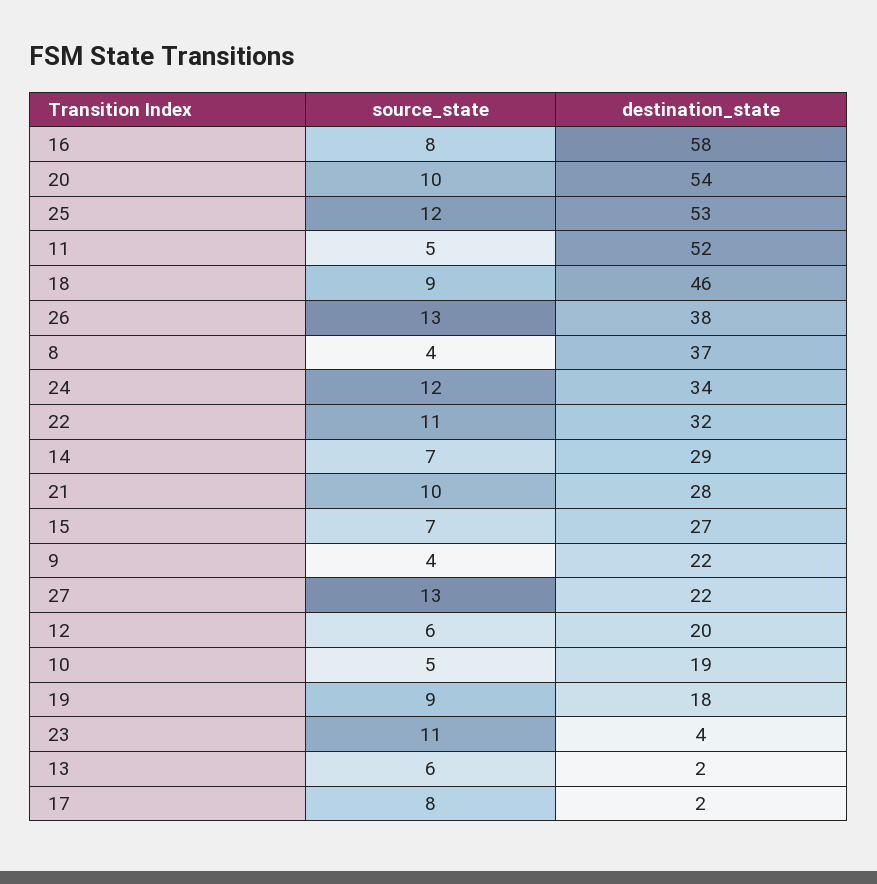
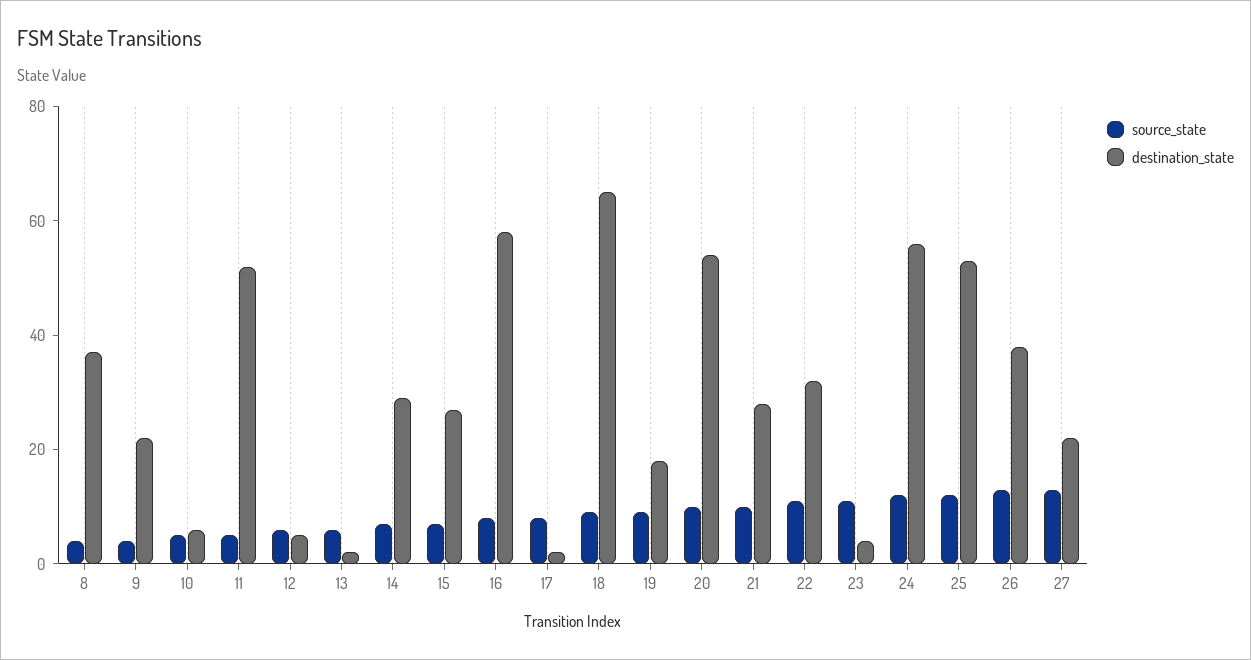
destination_state, 18: 46 -> 65
destination_state, 24: 34 -> 55
destination_state, 12: 20 -> 5
destination_state, 10: 19 -> 5

